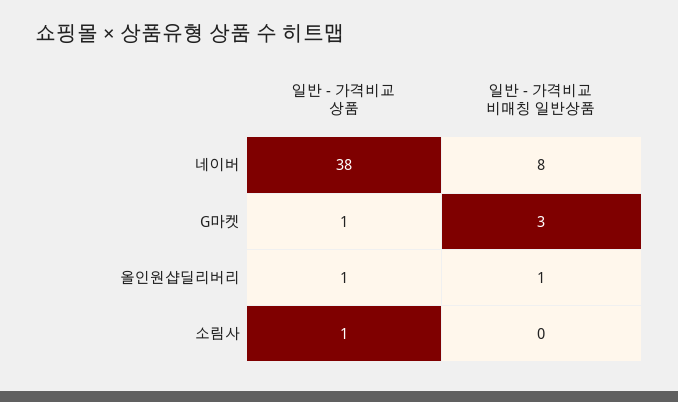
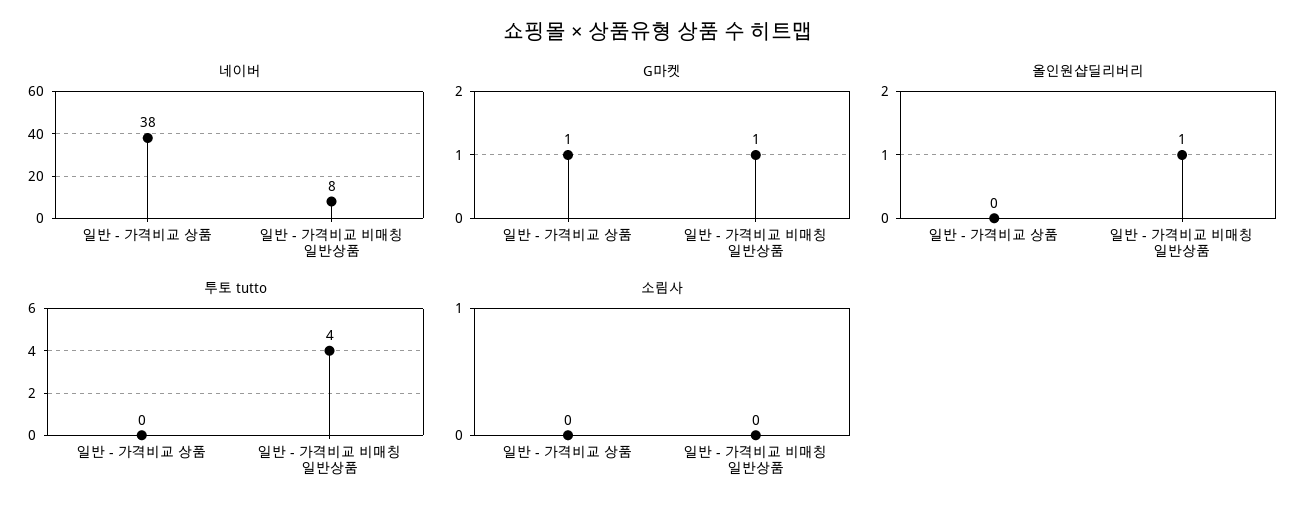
G마켓, 일반 - 가격비교 비매칭 일반상품: 3 -> 1
올인원샵딜리버리, 일반 - 가격비교 상품: 1 -> 0
소림사, 일반 - 가격비교 상품: 1 -> 0
투토 tutto, 일반 - 가격비교 상품: none -> 0
투토 tutto, 일반 - 가격비교 비매칭 일반상품: none -> 4

